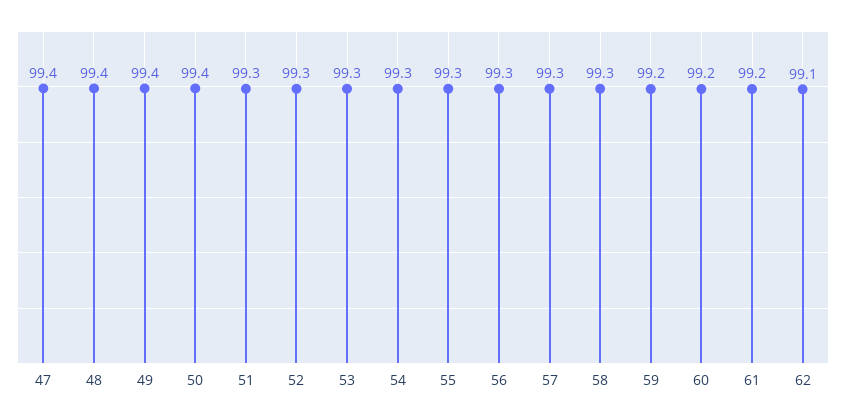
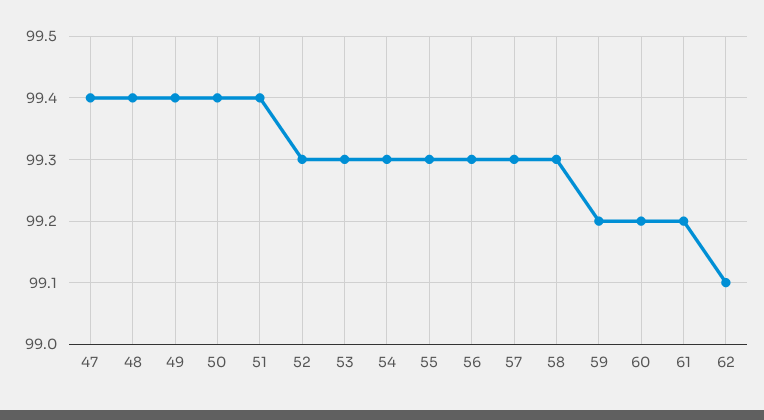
51: 99.3 -> 99.4

